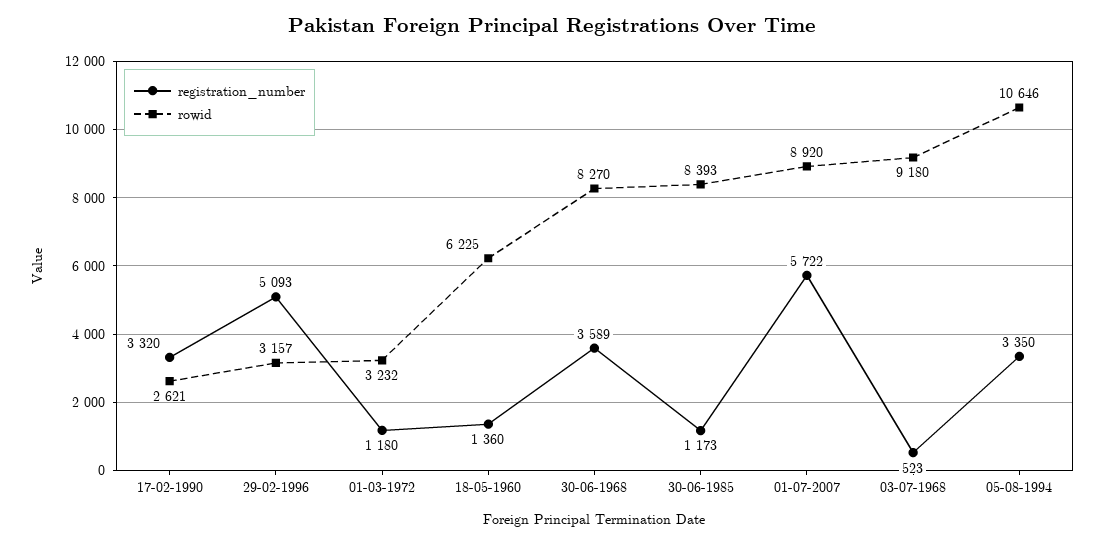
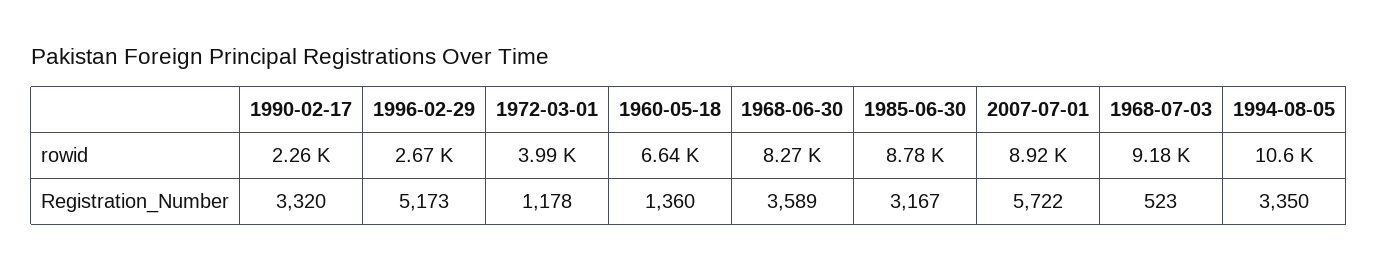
rowid, 17-02-1990: 2621 -> 2260
registration_number, 29-02-1996: 5093 -> 5173
rowid, 29-02-1996: 3157 -> 2670
registration_number, 01-03-1972: 1180 -> 1178
rowid, 01-03-1972: 3232 -> 3990
rowid, 18-05-1960: 6225 -> 6640
registration_number, 30-06-1985: 1173 -> 3167
rowid, 30-06-1985: 8393 -> 8780

